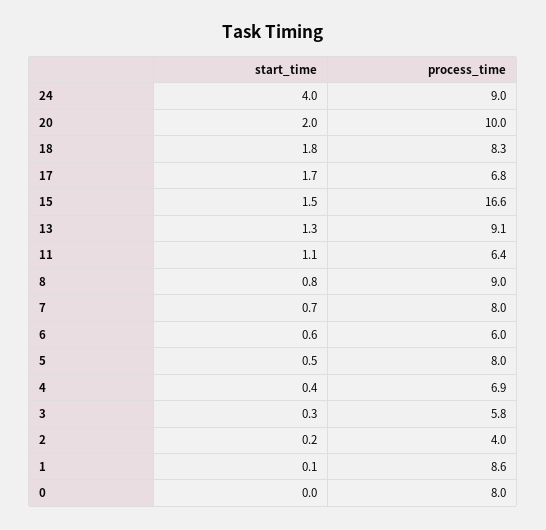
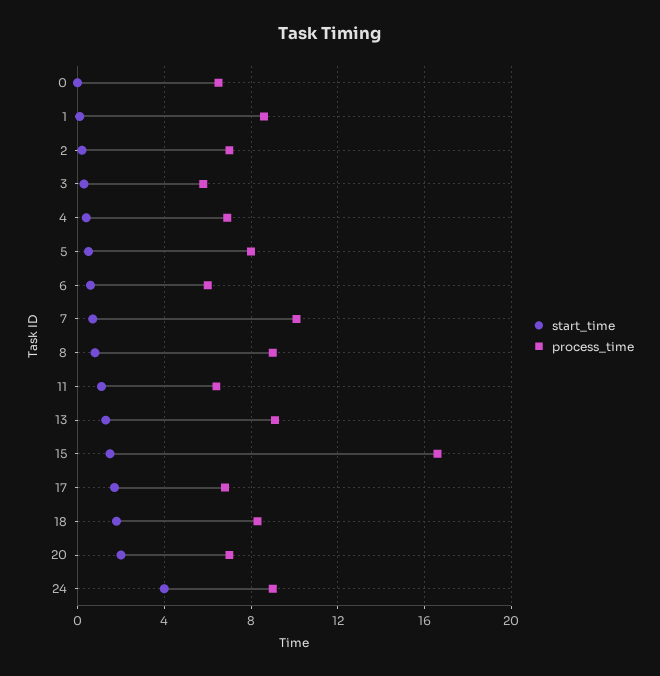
process_time, 20: 10 -> 7
process_time, 7: 8 -> 10
process_time, 2: 4 -> 7
process_time, 0: 8 -> 6.5

